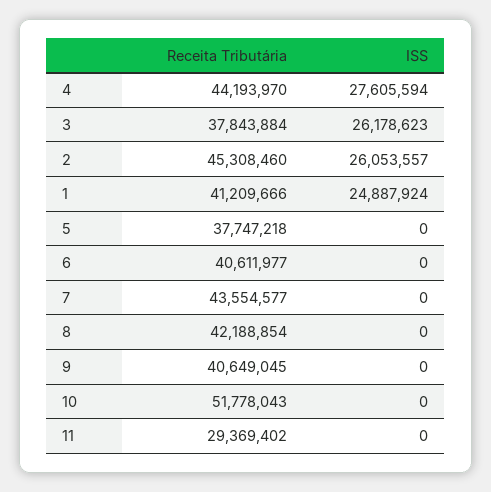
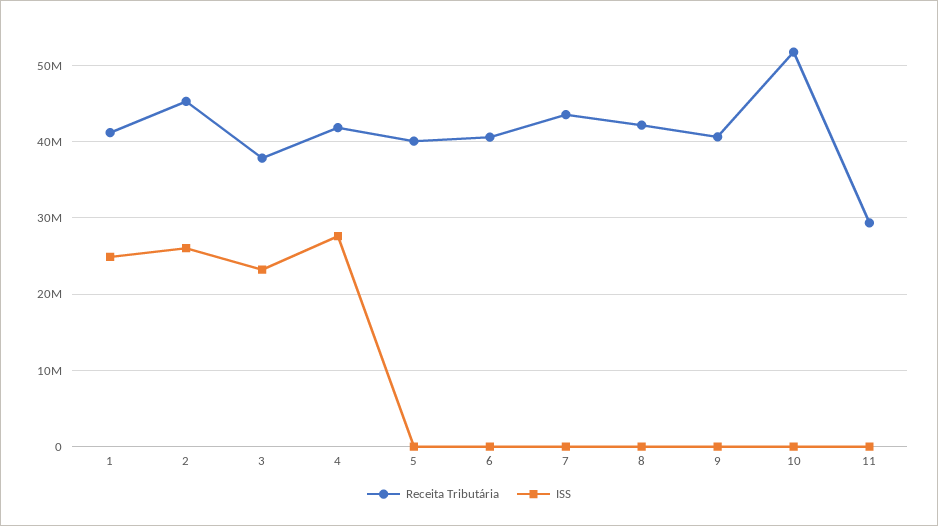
Receita Tributária, 4: 44193970 -> 42000000
ISS, 3: 26178623 -> 23000000
Receita Tributária, 5: 37747218 -> 40000000

